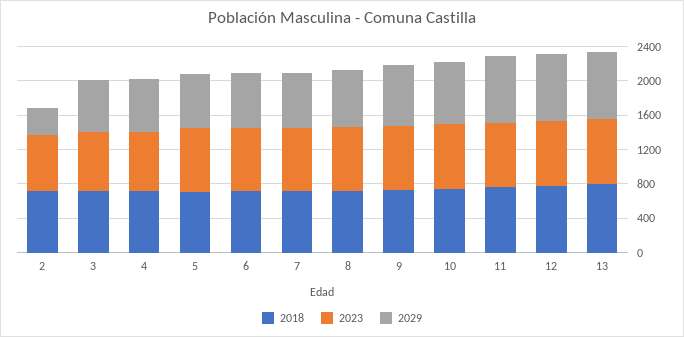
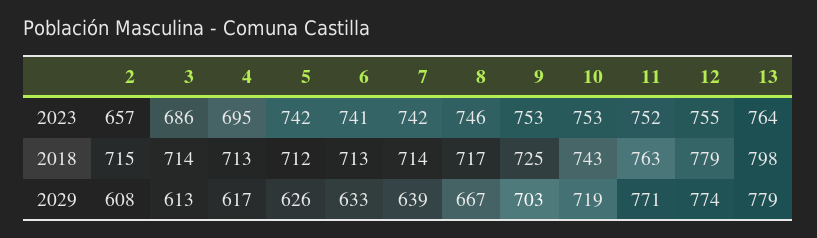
2029, 2: 300 -> 608

